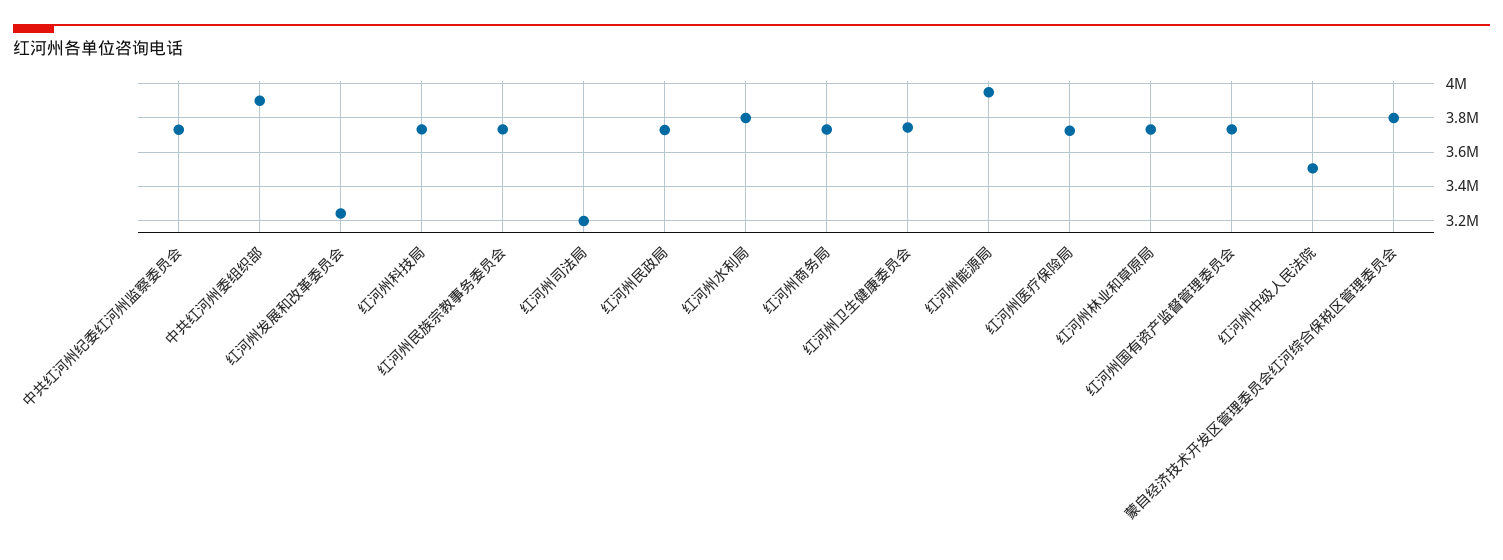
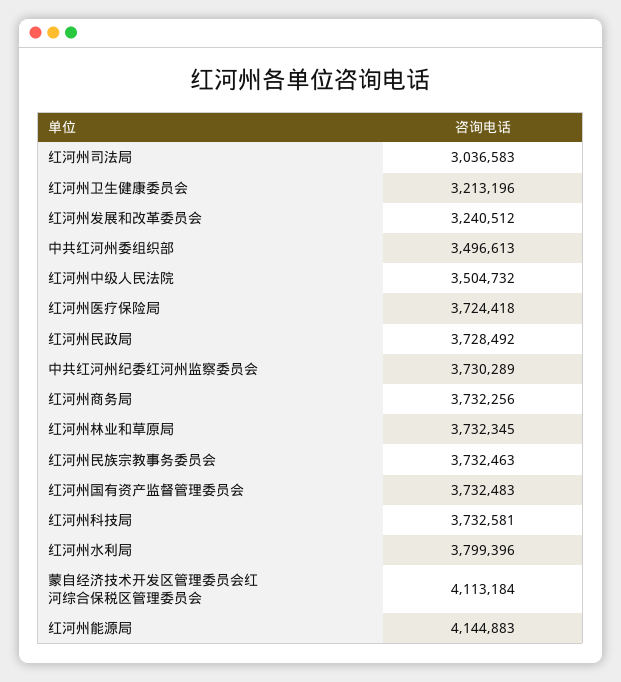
中共红河州委组织部: 3900000 -> 3496613
红河州司法局: 3200000 -> 3036583
红河州卫生健康委员会: 3750000 -> 3213196
红河州能源局: 3950000 -> 4144883
蒙自经济技术开发区管理委员会红河综合保税区管理委员会: 3800000 -> 4113184

